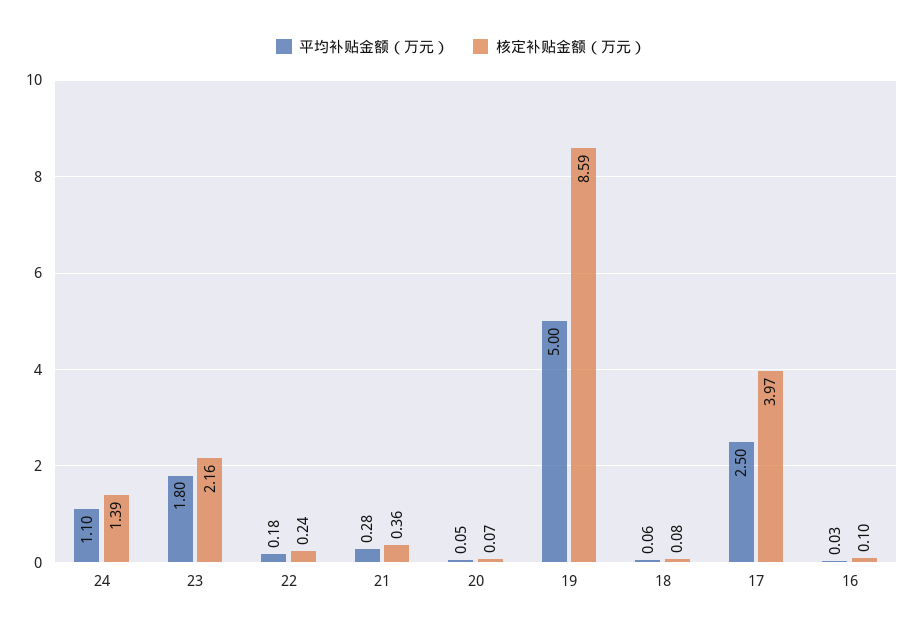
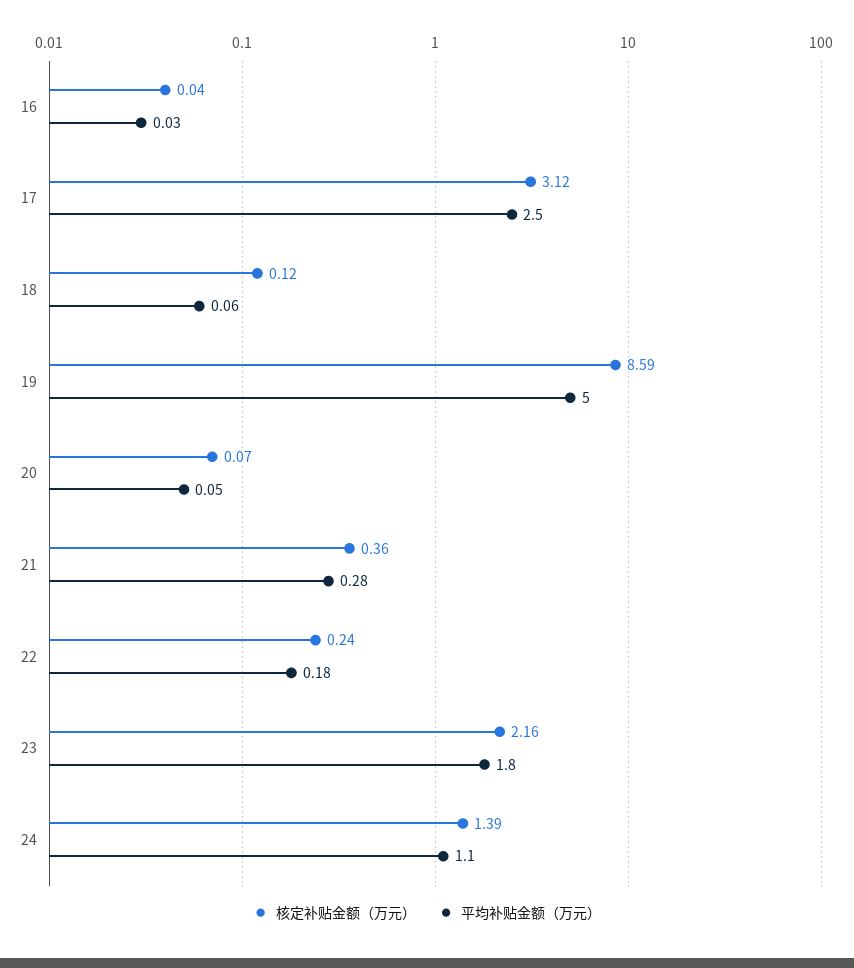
核定补贴金额（万元）, 18: 0.08 -> 0.12
核定补贴金额（万元）, 17: 3.97 -> 3.12
核定补贴金额（万元）, 16: 0.1 -> 0.04

